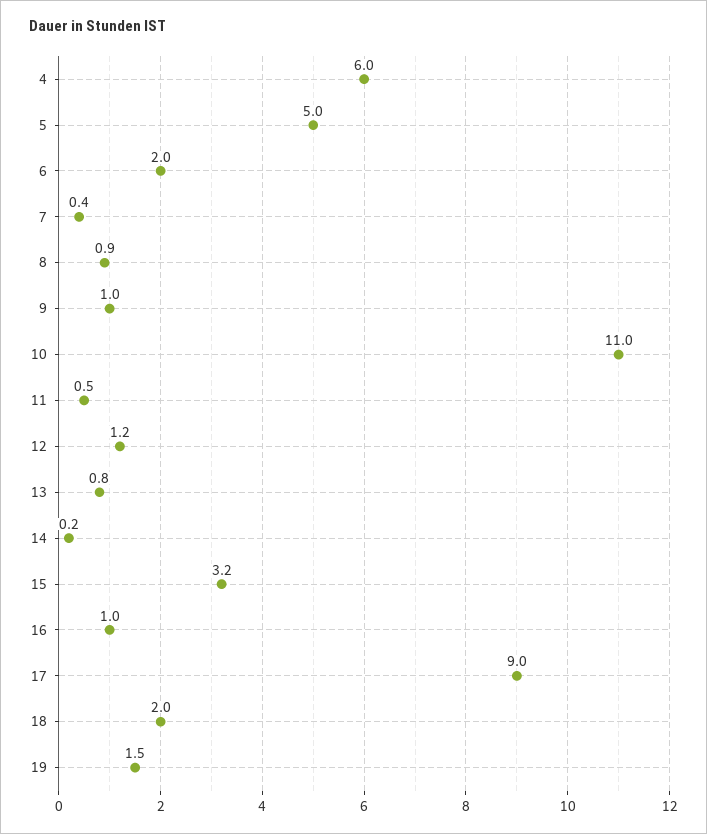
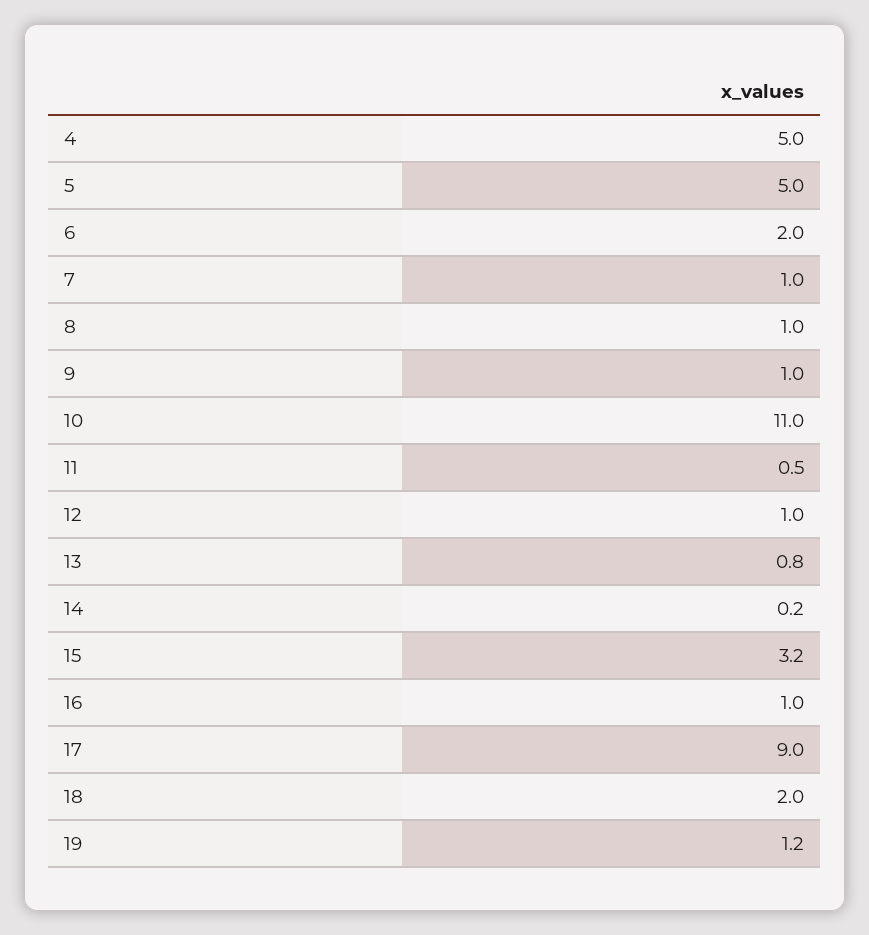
4: 6 -> 5
7: 0.4 -> 1
8: 0.9 -> 1
12: 1.2 -> 1
19: 1.5 -> 1.2

